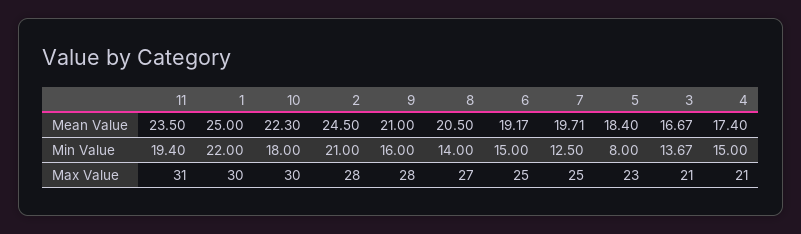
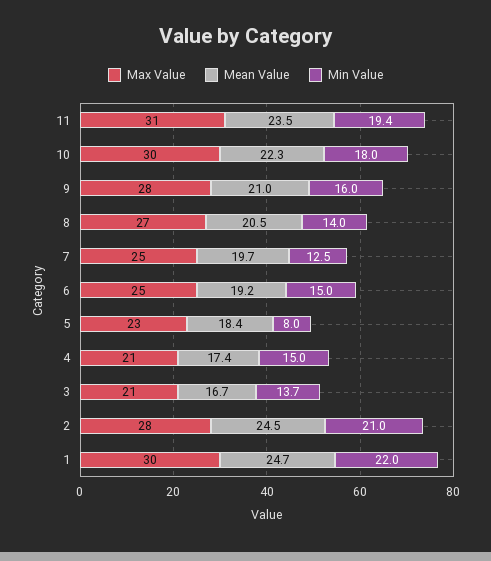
Mean Value, 1: 25 -> 24.7

